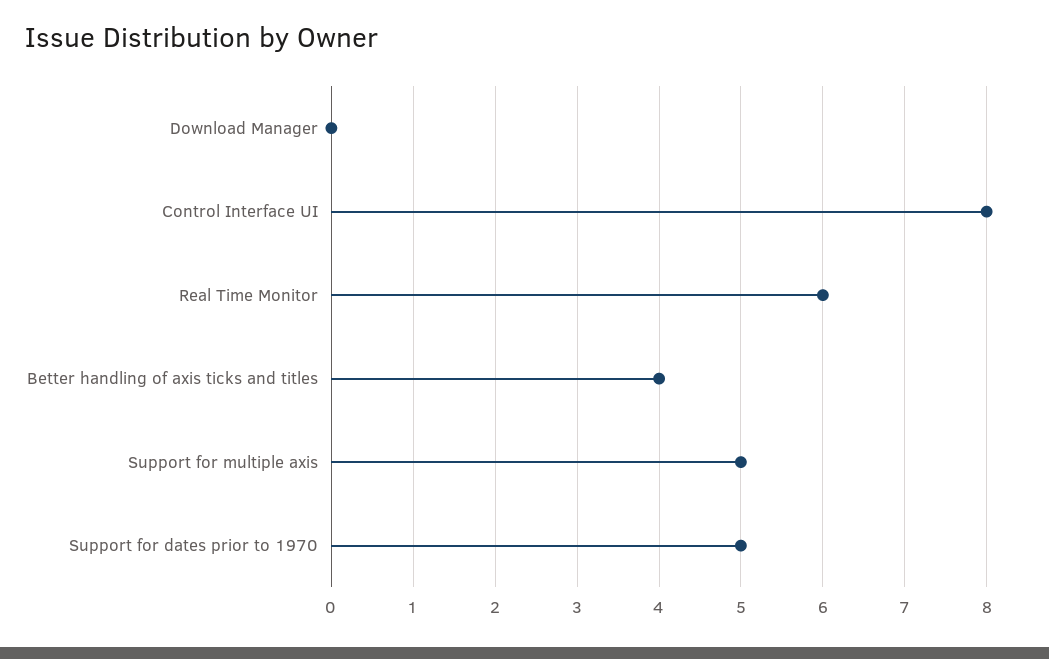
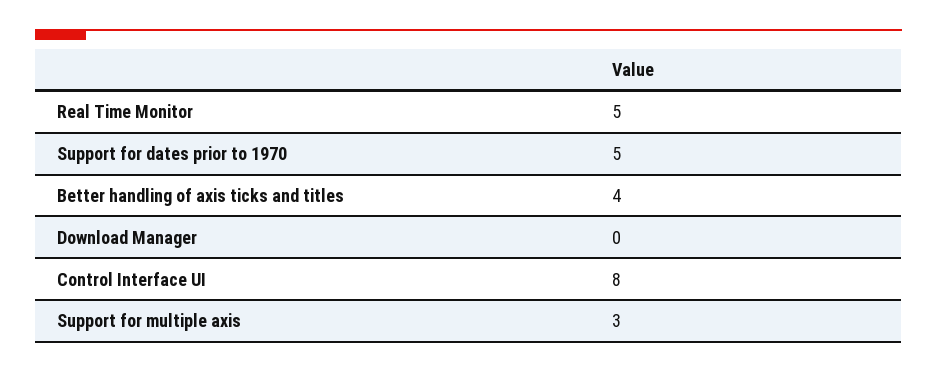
Real Time Monitor: 6 -> 5
Support for multiple axis: 5 -> 3

